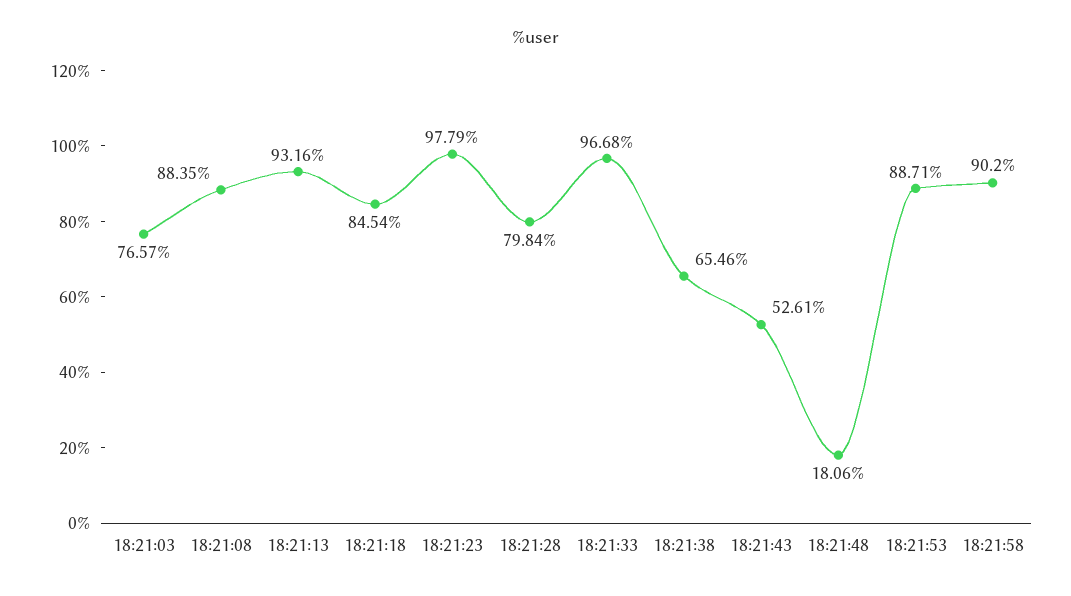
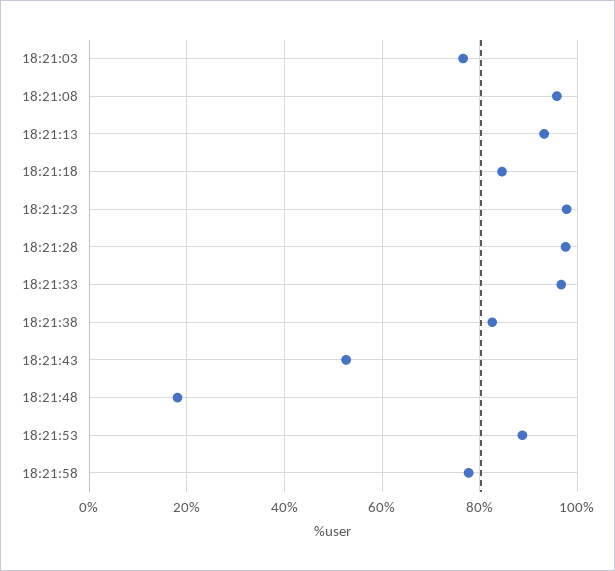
18:21:08: 88.35 -> 96
18:21:28: 79.84 -> 98
18:21:38: 65.46 -> 82
18:21:58: 90.2 -> 78

